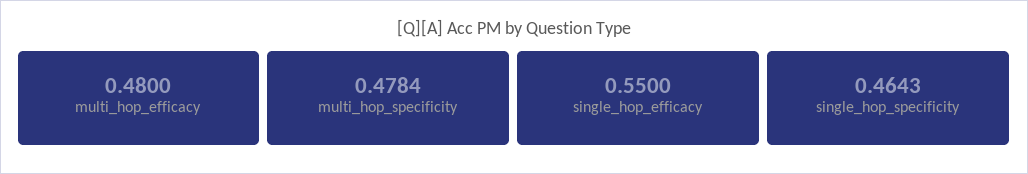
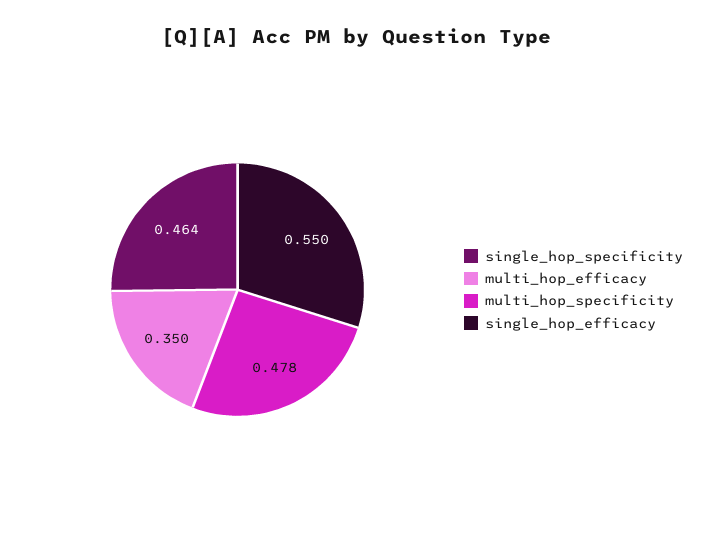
multi_hop_efficacy: 0.48 -> 0.35

